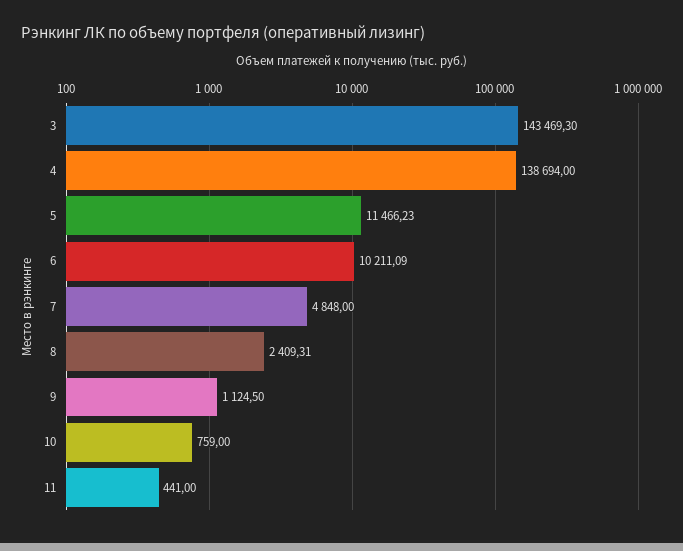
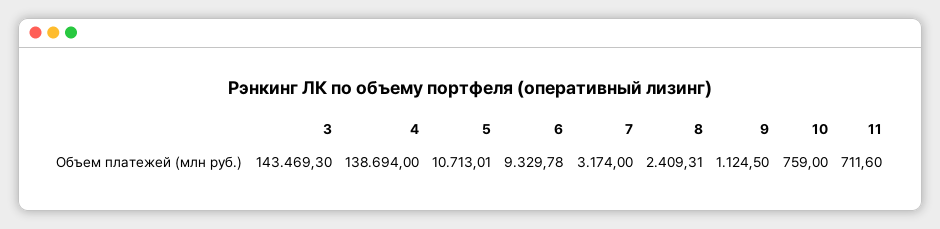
5: 11466.23 -> 10713.01
6: 10211.09 -> 9329.78
7: 4848 -> 3174
11: 441 -> 711.6

